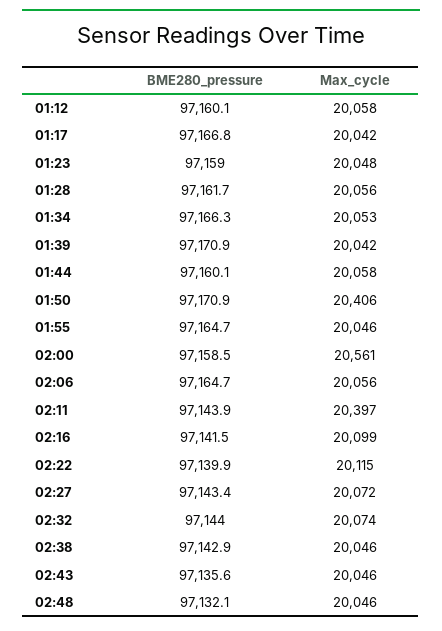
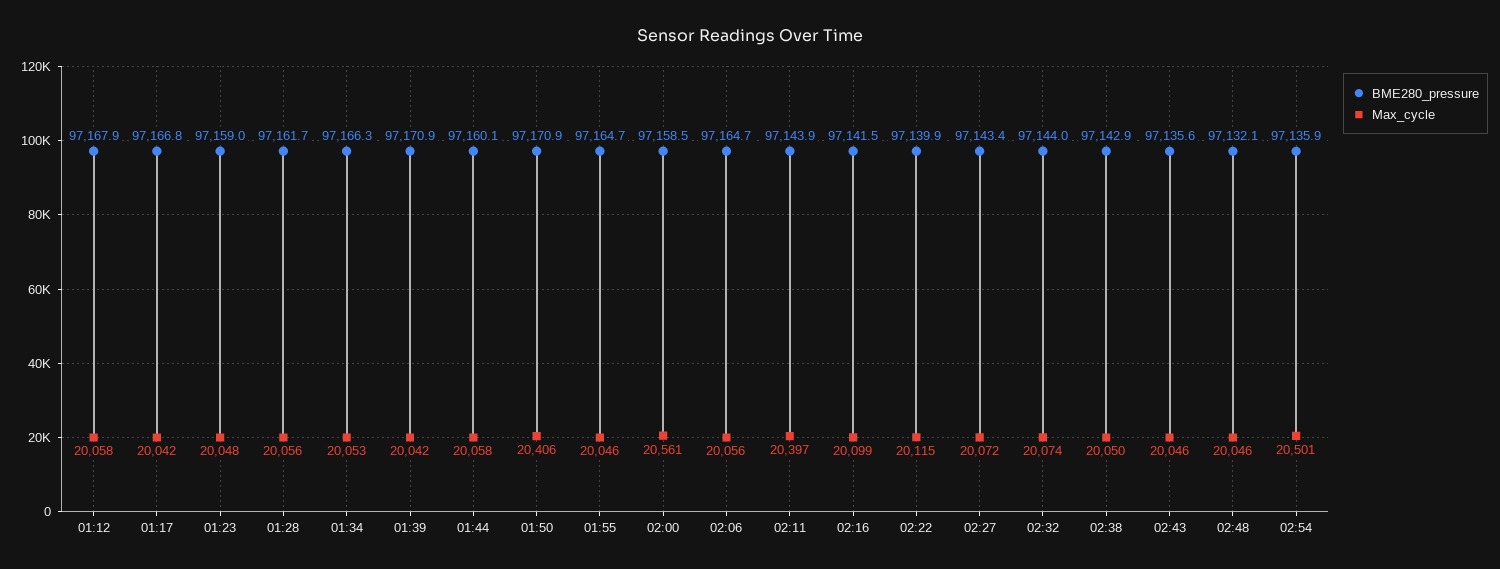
BME280_pressure, 01:12: 97160.1 -> 97167.9
Max_cycle, 02:38: 20046 -> 20050
BME280_pressure, 02:54: none -> 97135.9
Max_cycle, 02:54: none -> 20501

